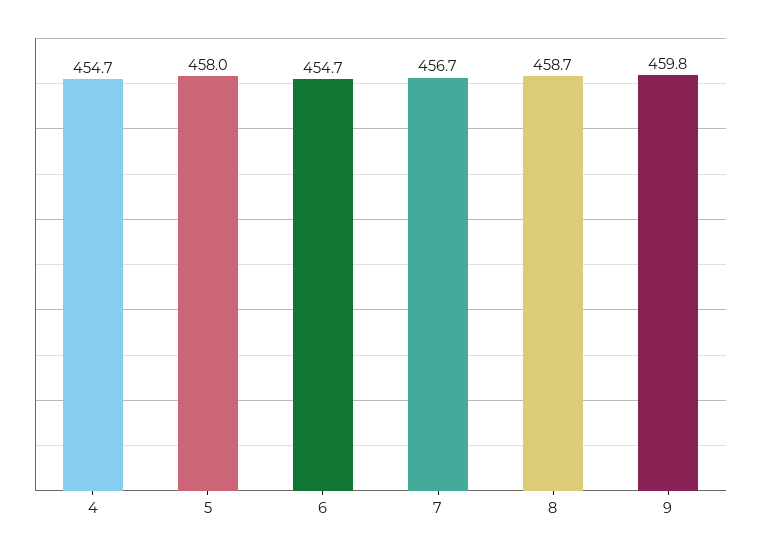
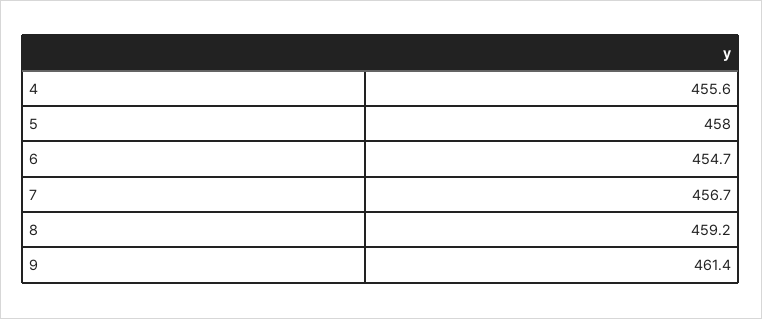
4: 454.7 -> 455.6
8: 458.7 -> 459.2
9: 459.8 -> 461.4

